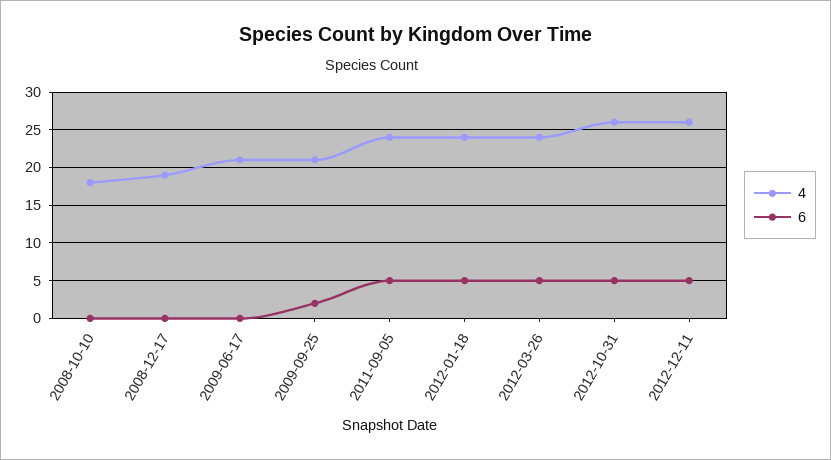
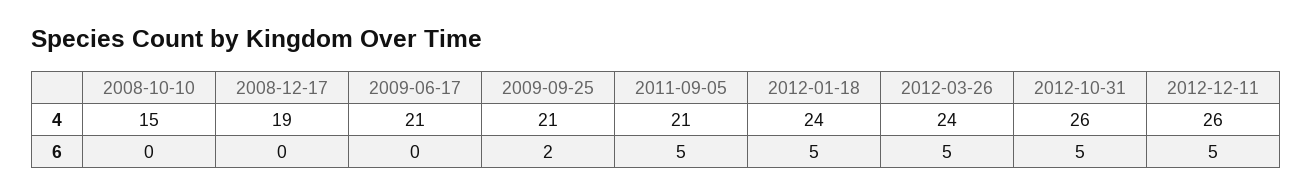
4, 2008-10-10: 18 -> 15
4, 2011-09-05: 24 -> 21

